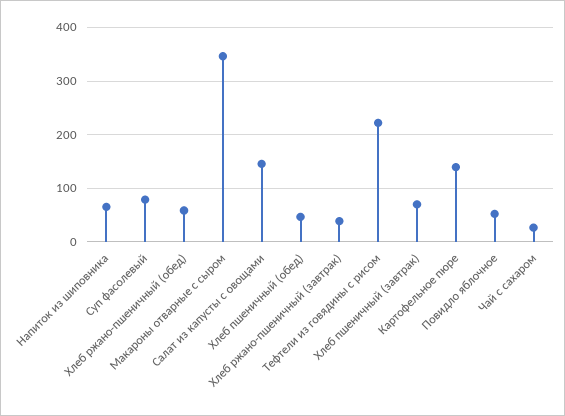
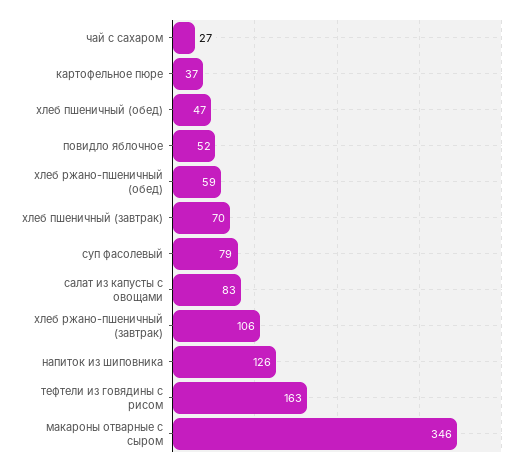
Напиток из шиповника: 60 -> 126
Салат из капусты с овощами: 140 -> 83
Хлеб ржано-пшеничный (завтрак): 40 -> 106
Тефтели из говядины с рисом: 220 -> 163
Картофельное пюре: 140 -> 37

